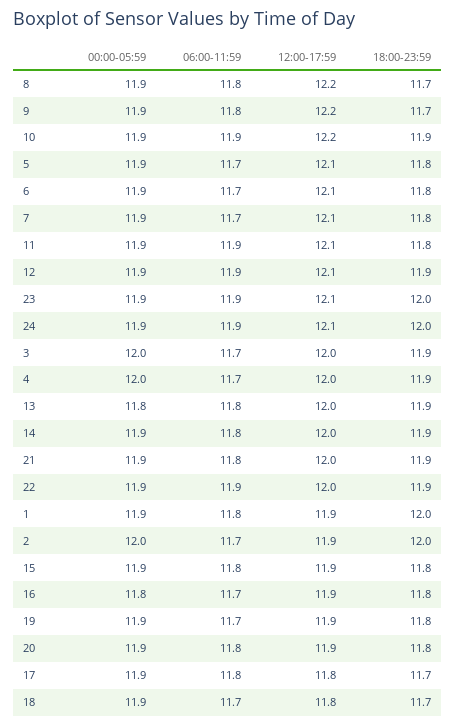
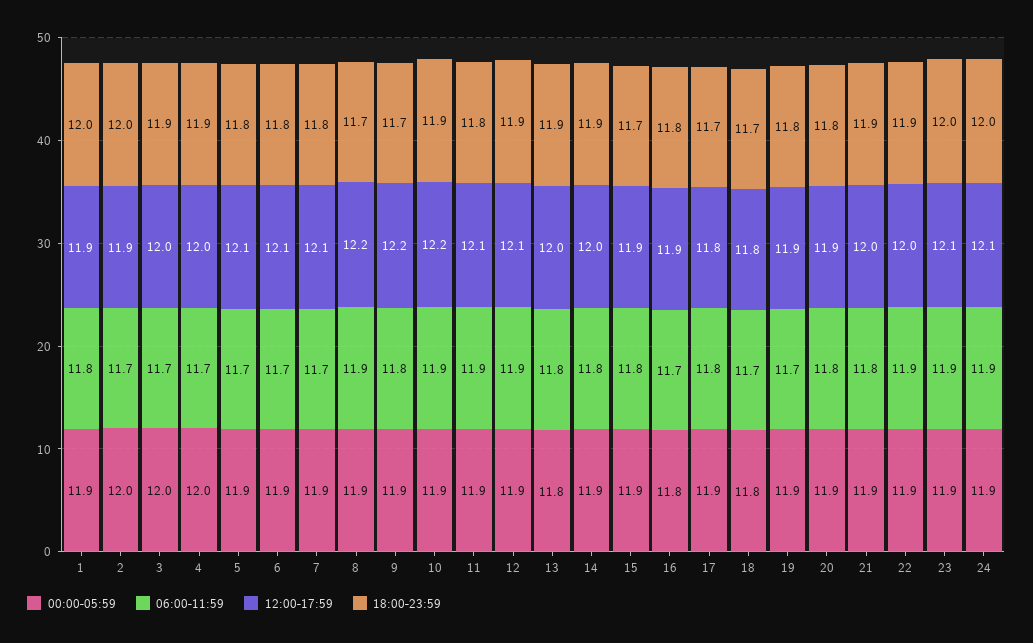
06:00-11:59, 8: 11.8 -> 11.9
18:00-23:59, 15: 11.8 -> 11.7
00:00-05:59, 18: 11.9 -> 11.8

